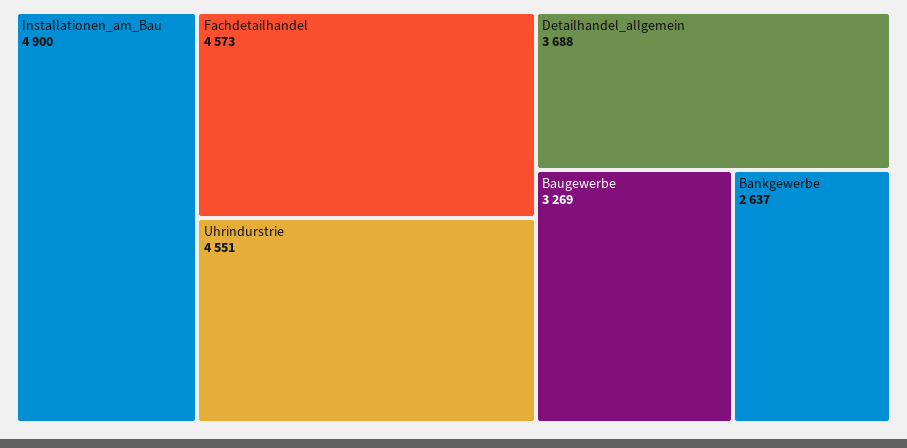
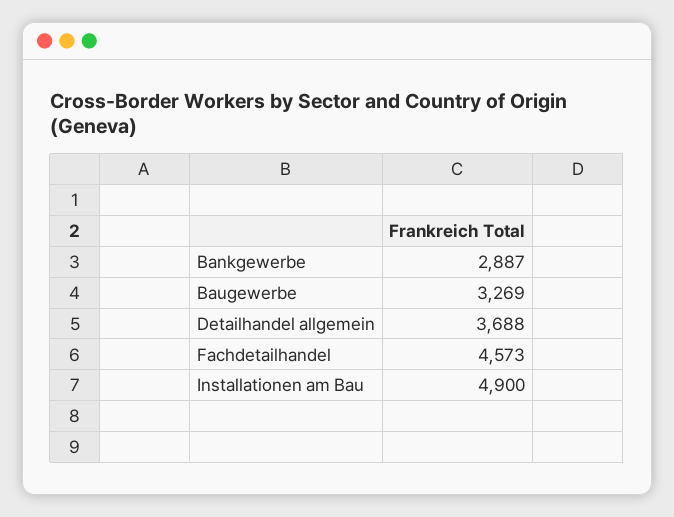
Uhrindurstrie: 4551 -> none
Bankgewerbe: 2637 -> 2887

